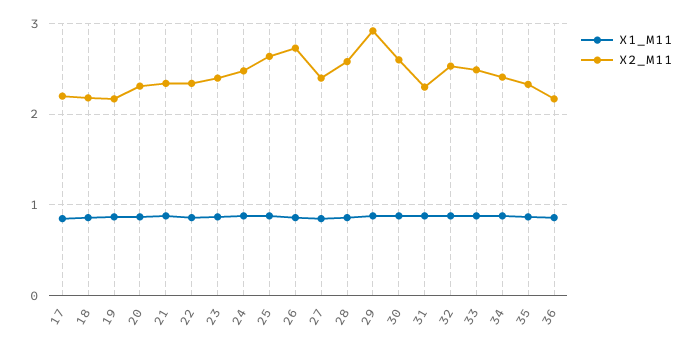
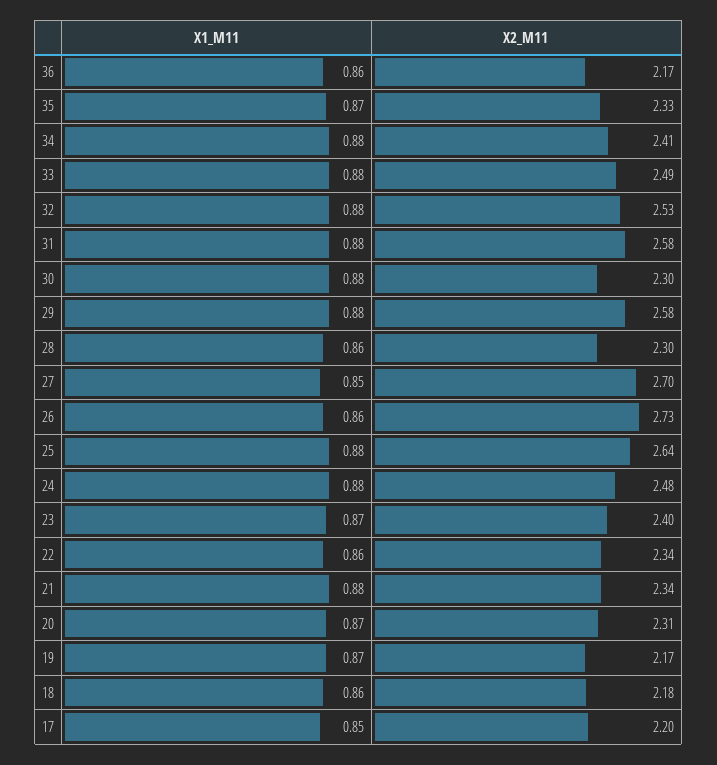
X2_M11, 27: 2.4 -> 2.7
X2_M11, 28: 2.6 -> 2.3
X2_M11, 29: 2.9 -> 2.58
X2_M11, 30: 2.6 -> 2.3
X2_M11, 31: 2.3 -> 2.58

